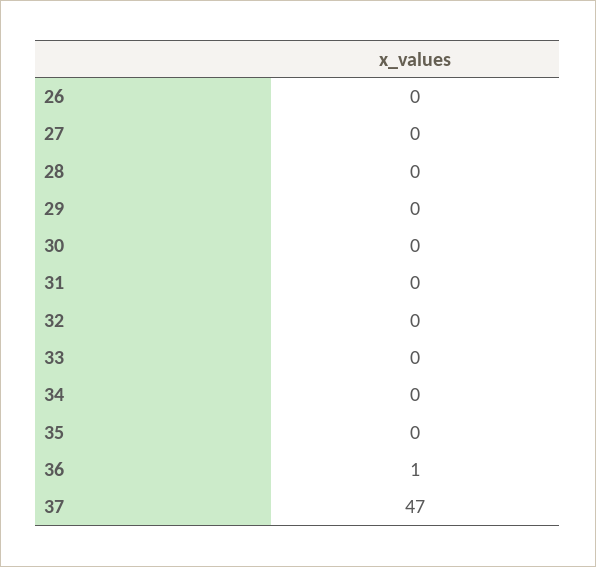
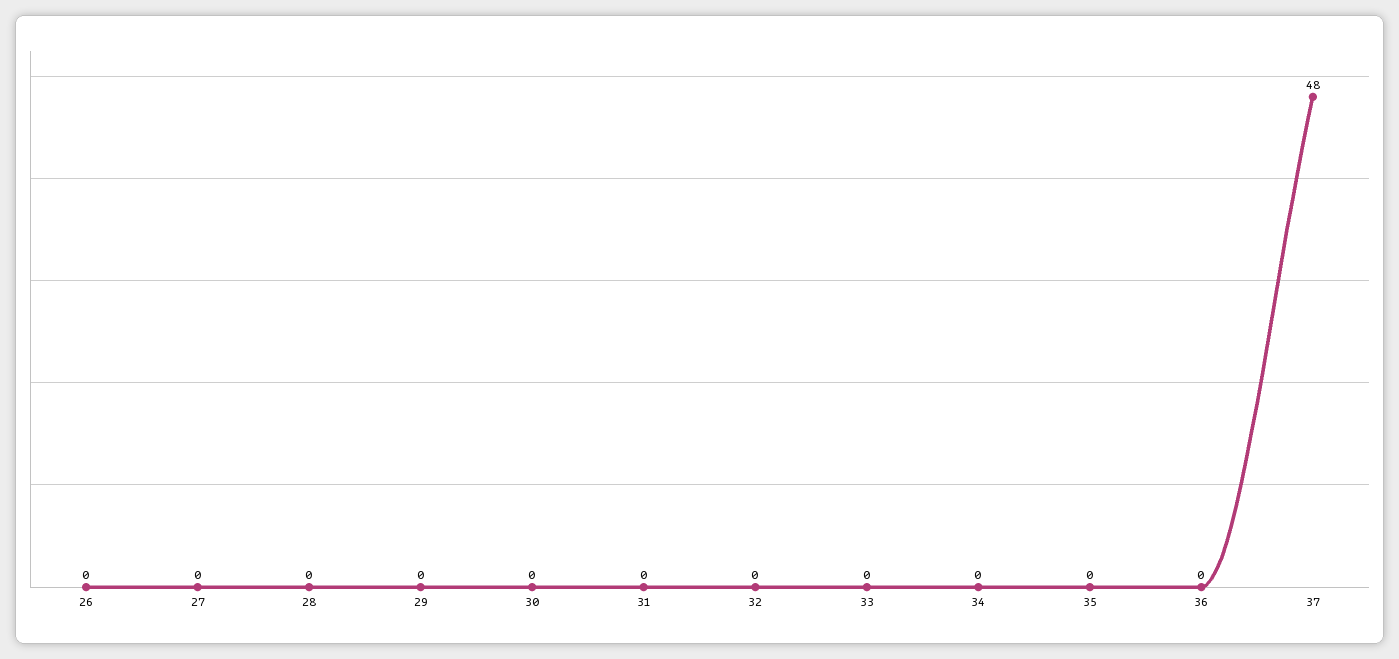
36: 1 -> 0
37: 47 -> 48

